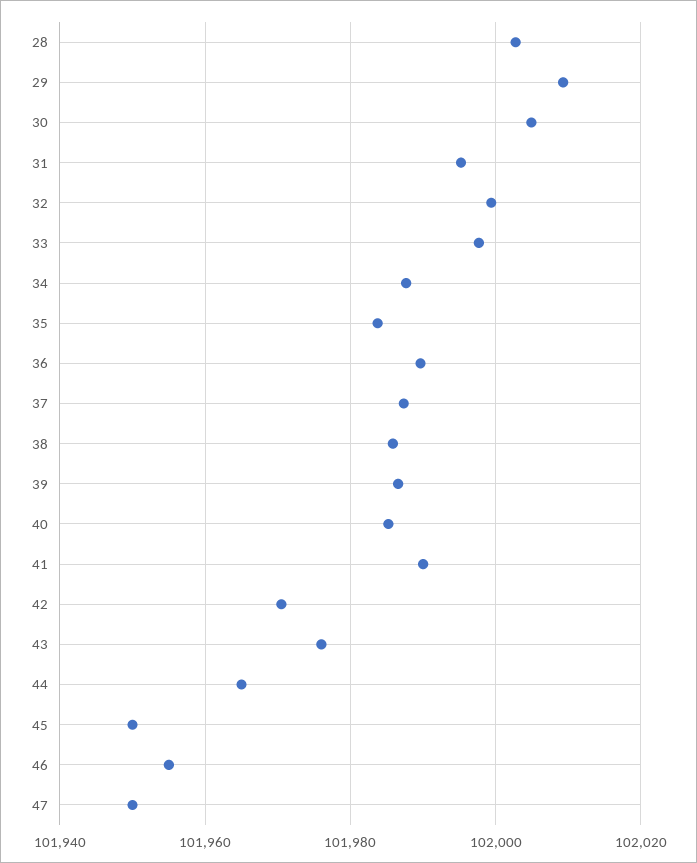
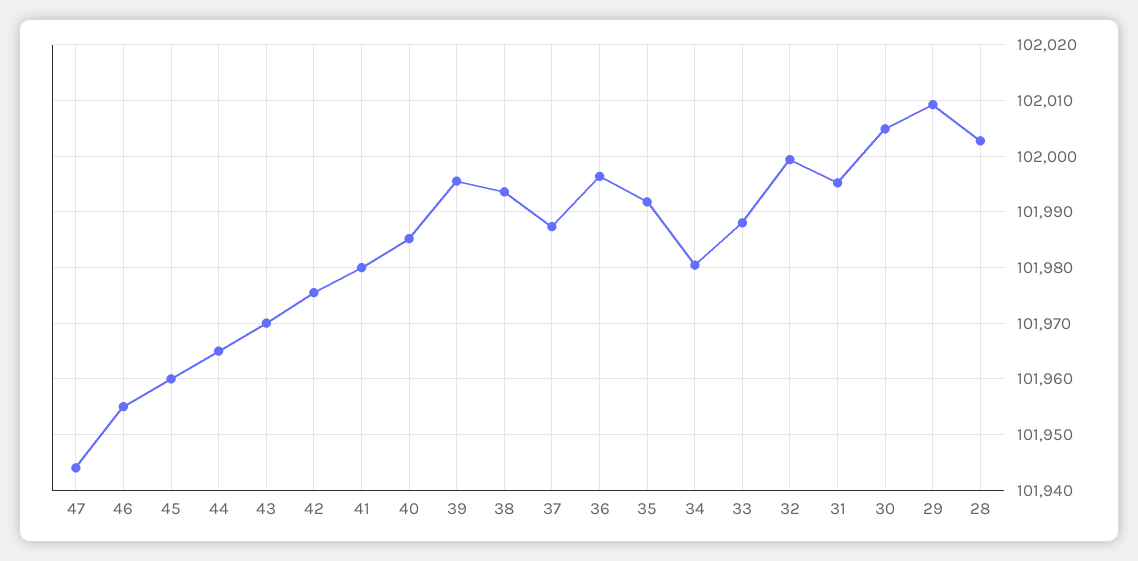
33: 101998 -> 101988
34: 101988 -> 101980
35: 101984 -> 101992
36: 101990 -> 101996
38: 101986 -> 101994
39: 101986 -> 101996
41: 101990 -> 101980
42: 101970 -> 101976
43: 101976 -> 101970
45: 101950 -> 101960
47: 101950 -> 101944

